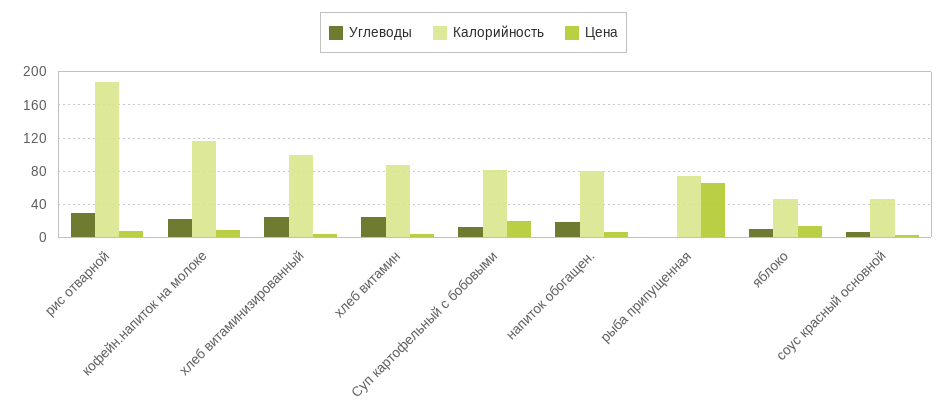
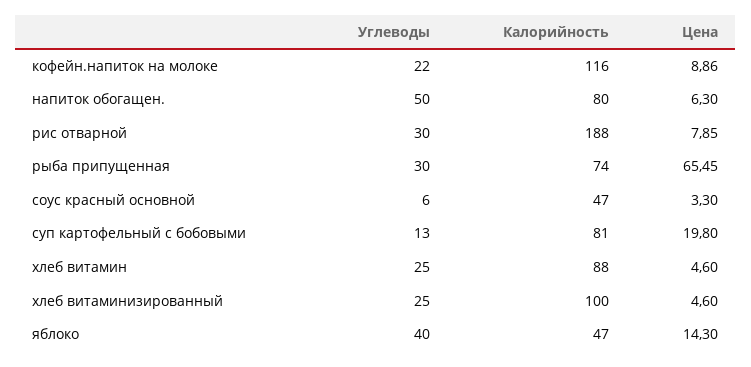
Углеводы, напиток обогащен.: 20 -> 50
Углеводы, рыба припущенная: 0 -> 30
Углеводы, яблоко: 10 -> 40

